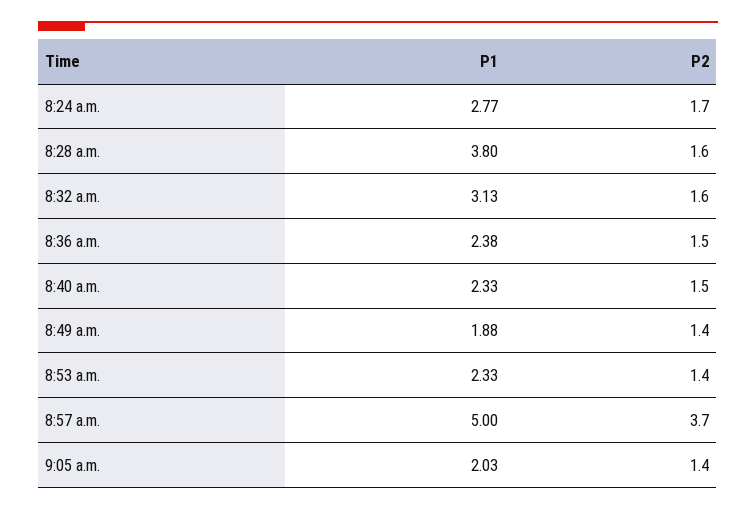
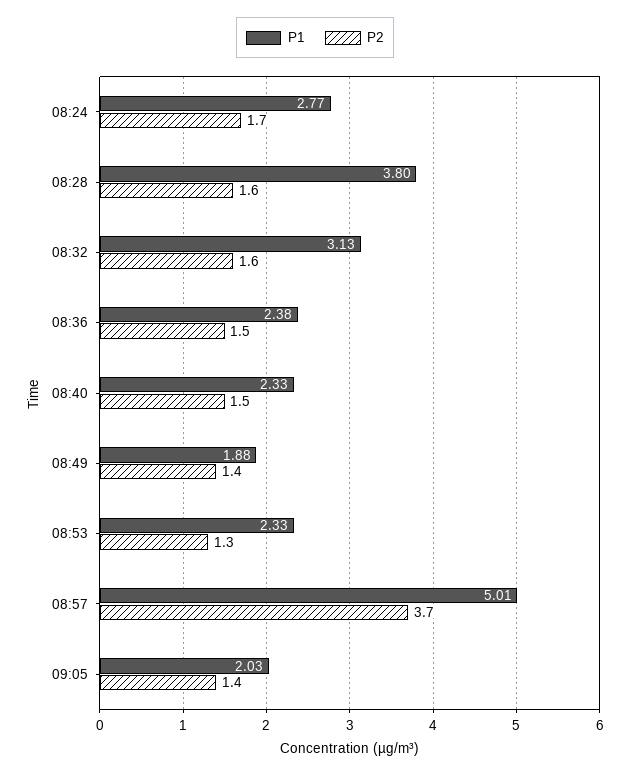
P2, 8:53 a.m.: 1.4 -> 1.3
P1, 8:57 a.m.: 5 -> 5.01

